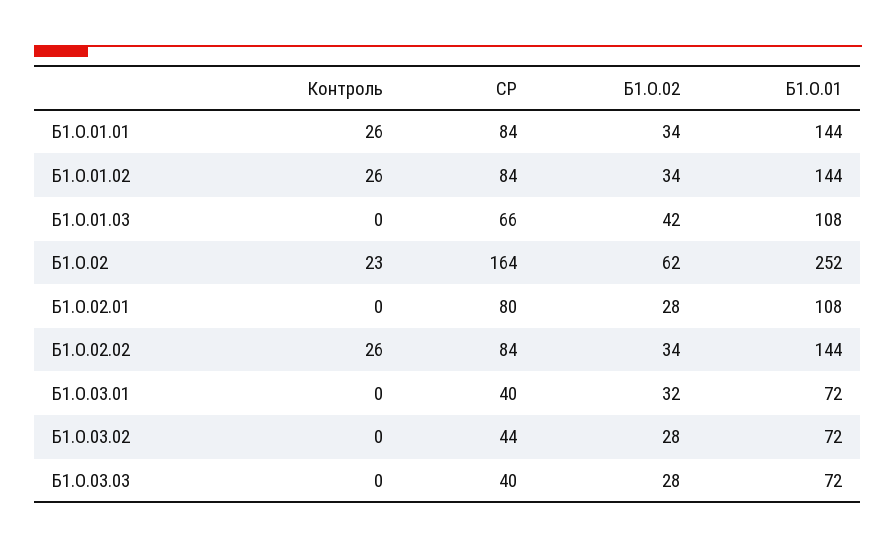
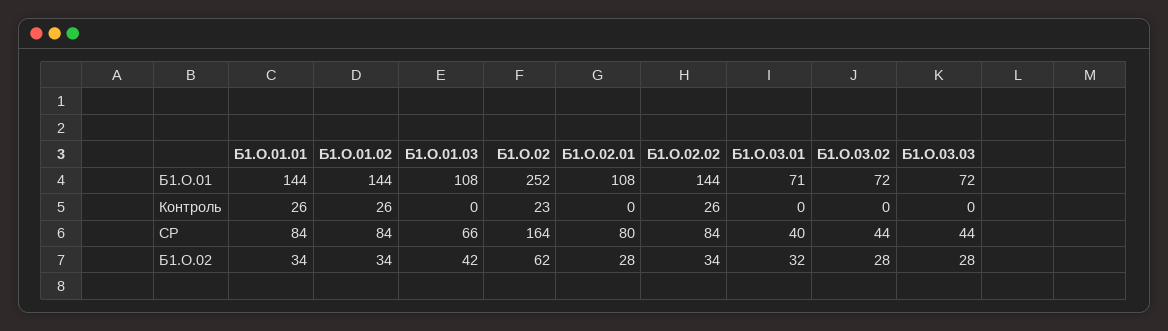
Б1.О.01, Б1.О.03.01: 72 -> 71
СР, Б1.О.03.03: 40 -> 44

